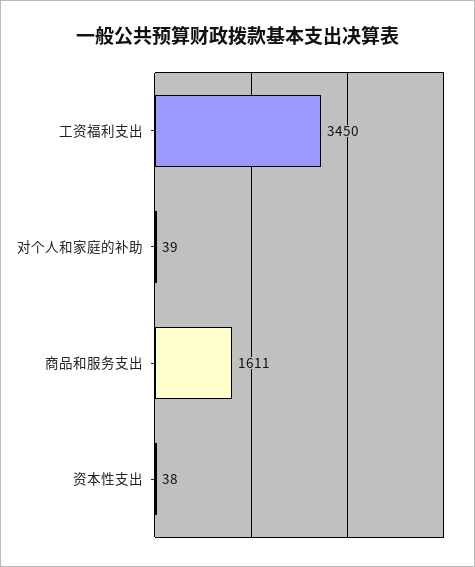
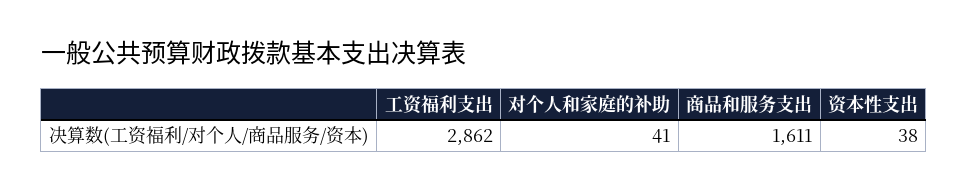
工资福利支出: 3450 -> 2862
对个人和家庭的补助: 39 -> 41

